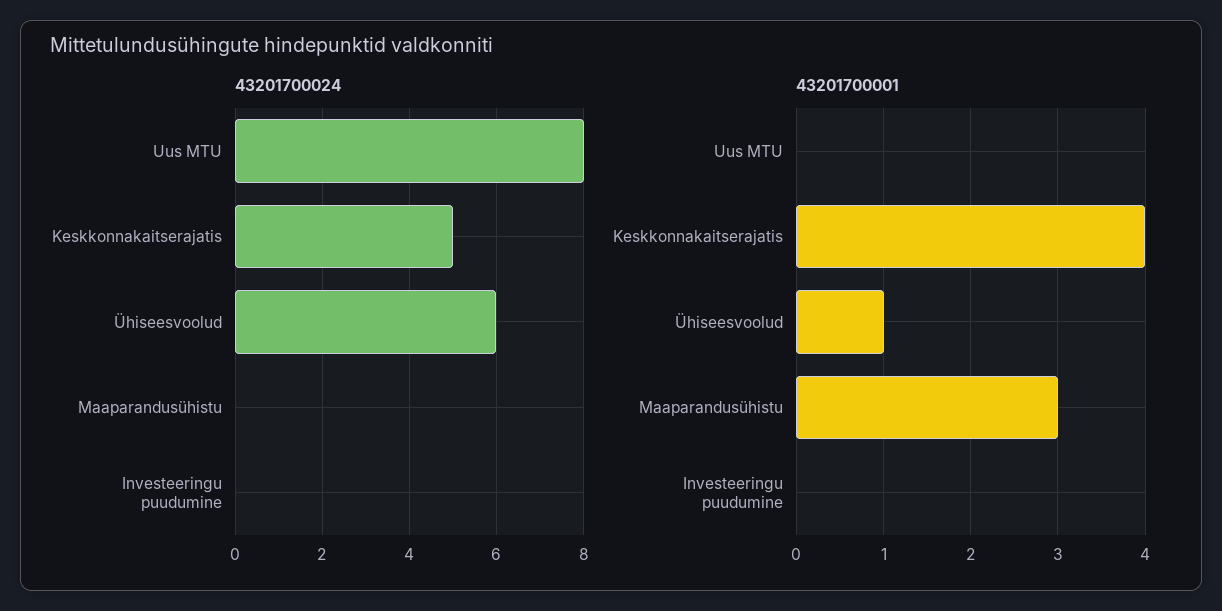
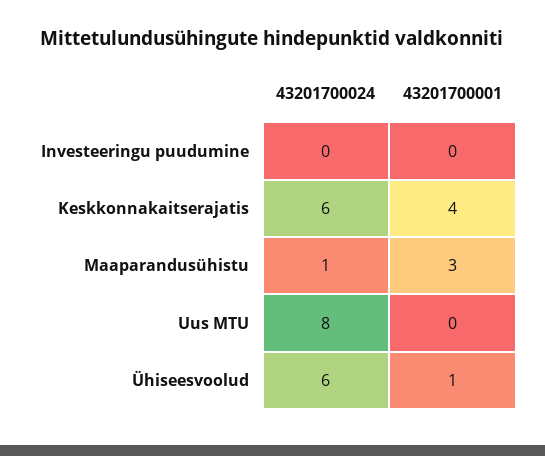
43201700024, Keskkonnakaitserajatis: 5 -> 6
43201700024, Maaparandusühistu: 0 -> 1

